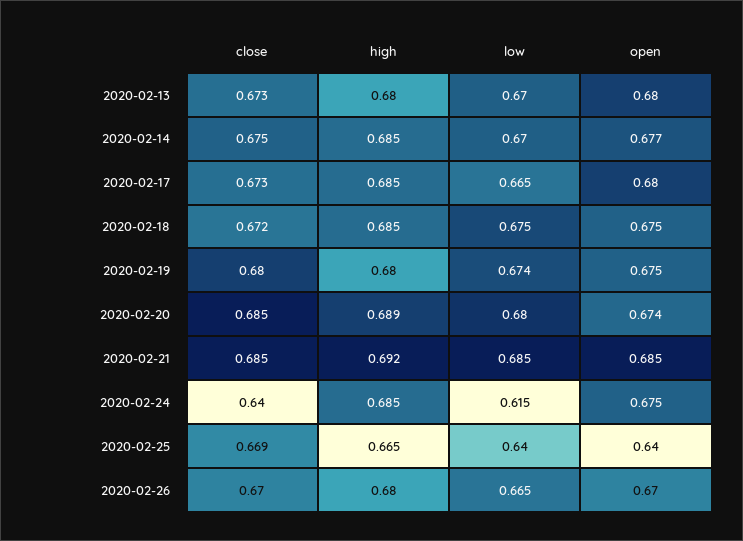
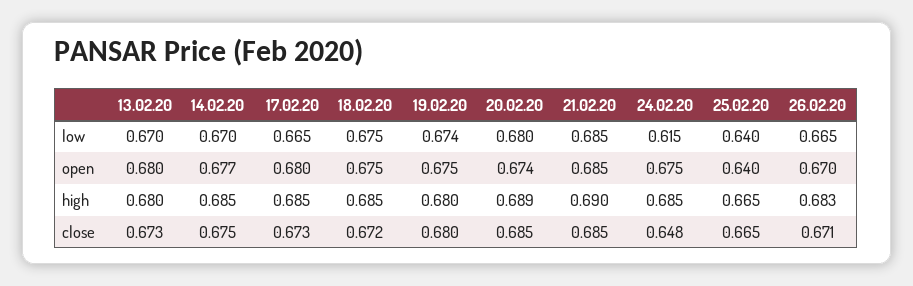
high, 2020-02-21: 0.692 -> 0.69
close, 2020-02-24: 0.64 -> 0.648
close, 2020-02-25: 0.669 -> 0.665
close, 2020-02-26: 0.67 -> 0.671
high, 2020-02-26: 0.68 -> 0.683

